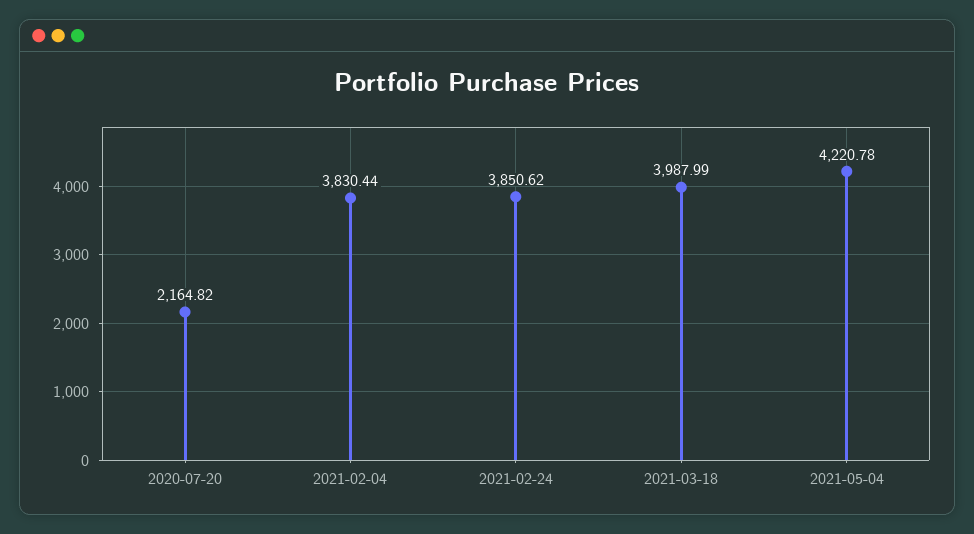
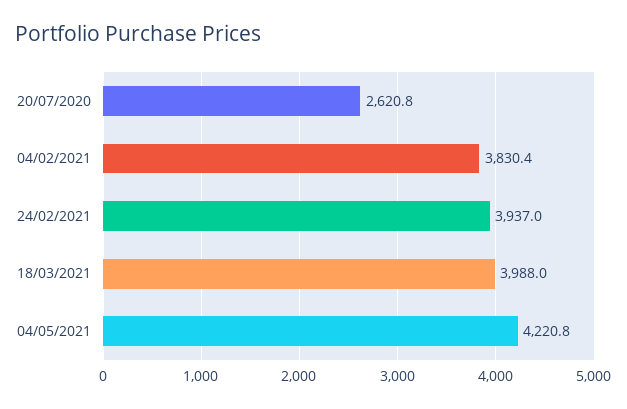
2020-07-20: 2164.82 -> 2620.8
2021-02-24: 3850.62 -> 3937

